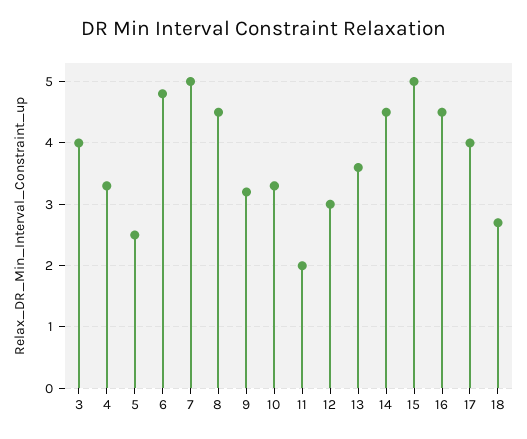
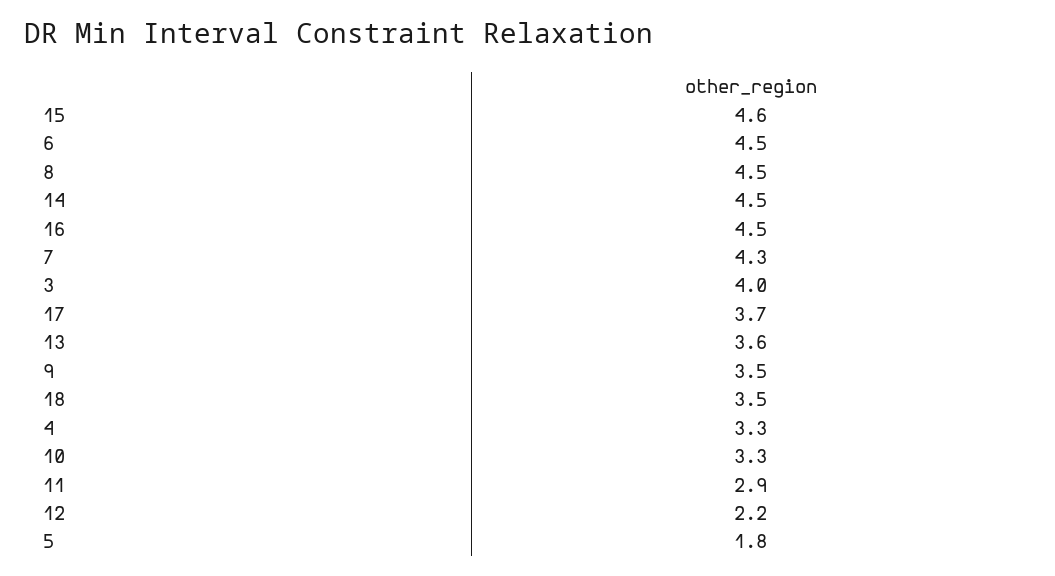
5: 2.5 -> 1.8
6: 4.8 -> 4.5
7: 5 -> 4.3
9: 3.2 -> 3.5
11: 2 -> 2.9
12: 3 -> 2.2
15: 5 -> 4.6
17: 4 -> 3.7
18: 2.7 -> 3.5

